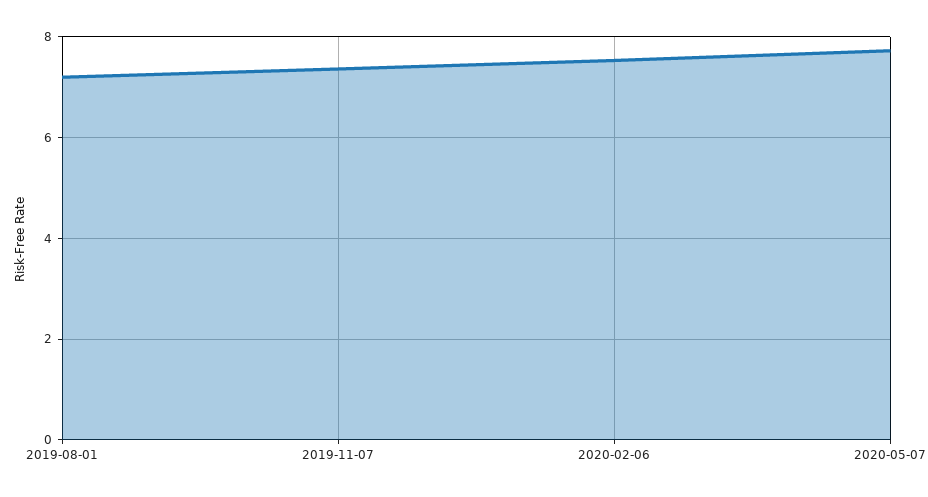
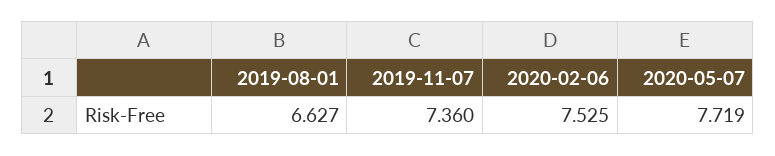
2019-08-01: 7.2 -> 6.627

